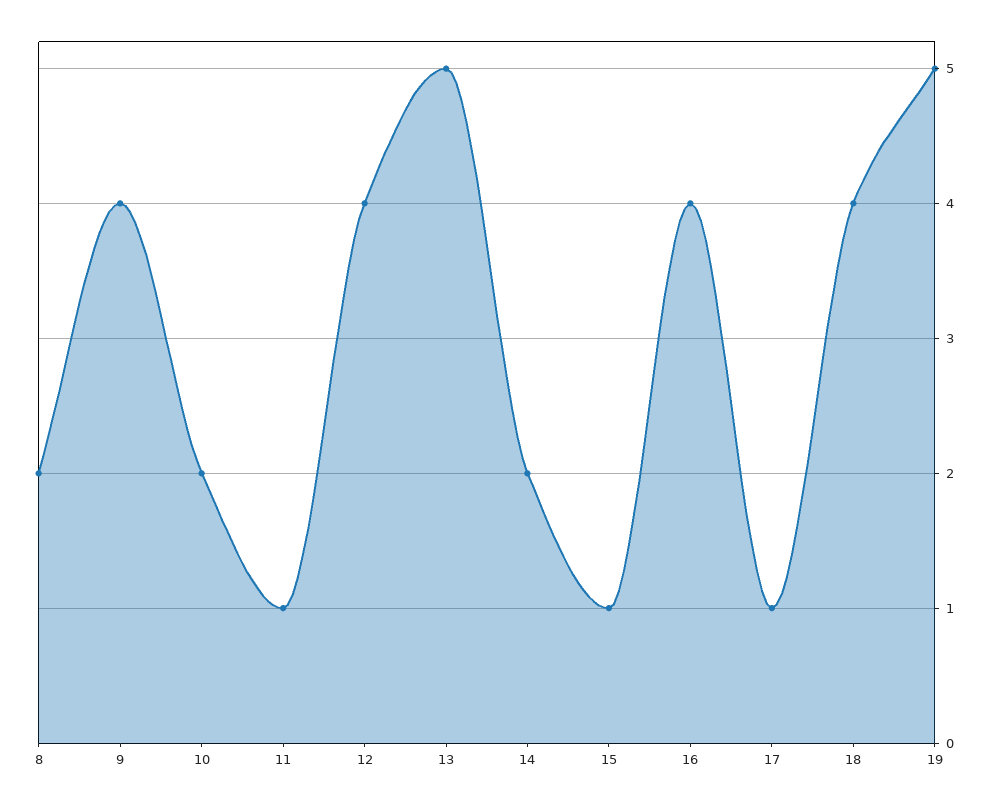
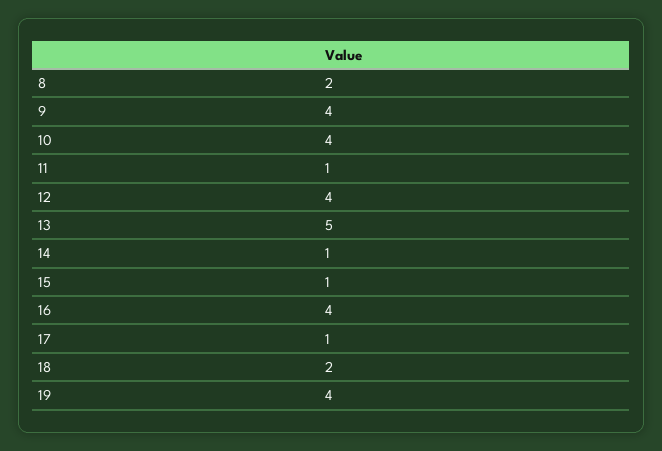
10: 2 -> 4
14: 2 -> 1
18: 4 -> 2
19: 5 -> 4

